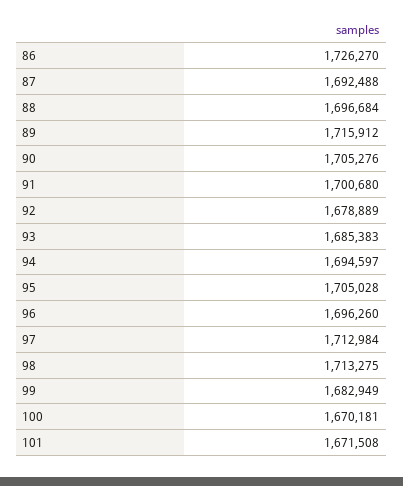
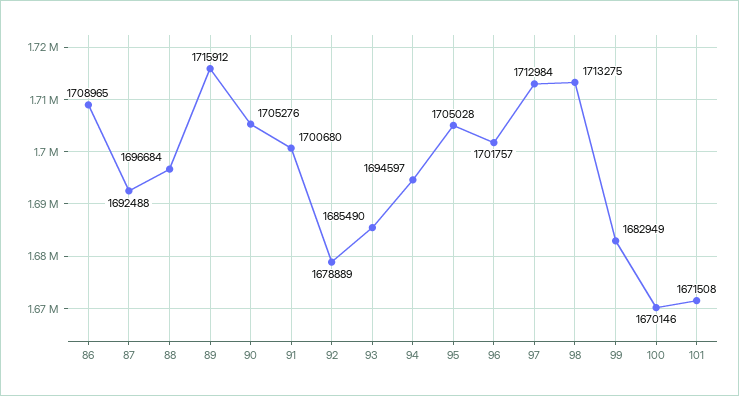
86: 1726270 -> 1708965
93: 1685383 -> 1685490
96: 1696260 -> 1701757
100: 1670181 -> 1670146

